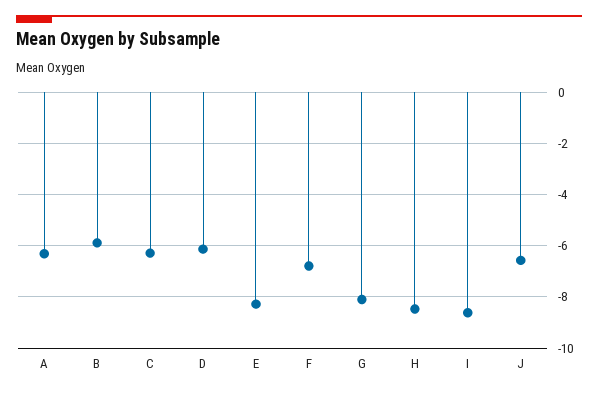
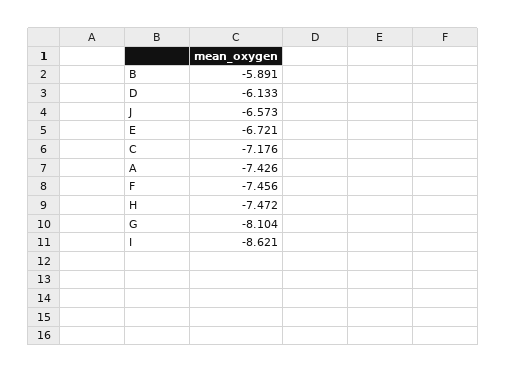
A: -6.25 -> -7.426
C: -6.25 -> -7.176
E: -8.25 -> -6.721
F: -6.75 -> -7.456
H: -8.5 -> -7.472

